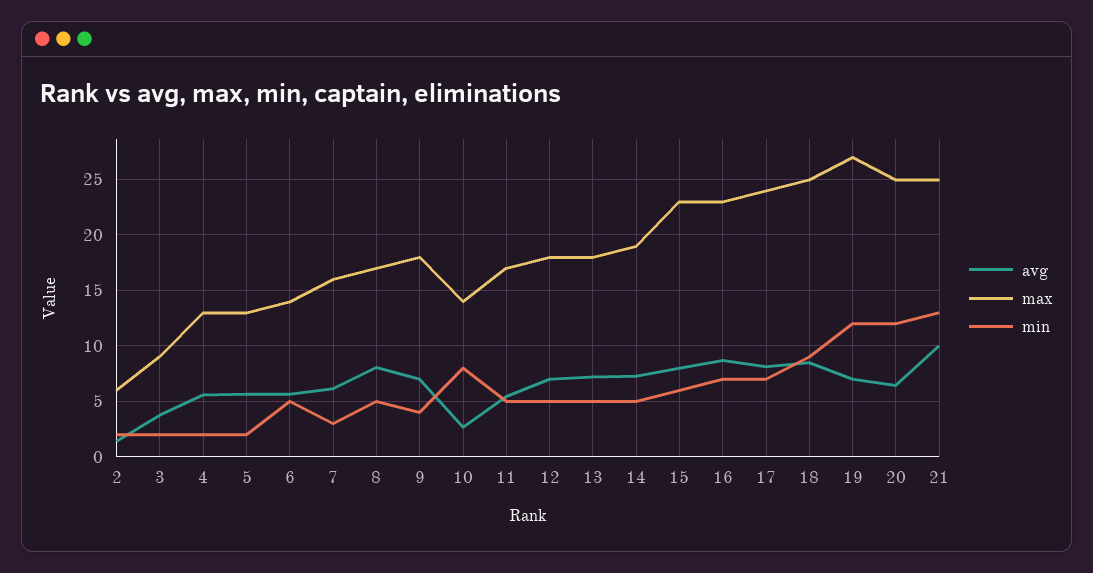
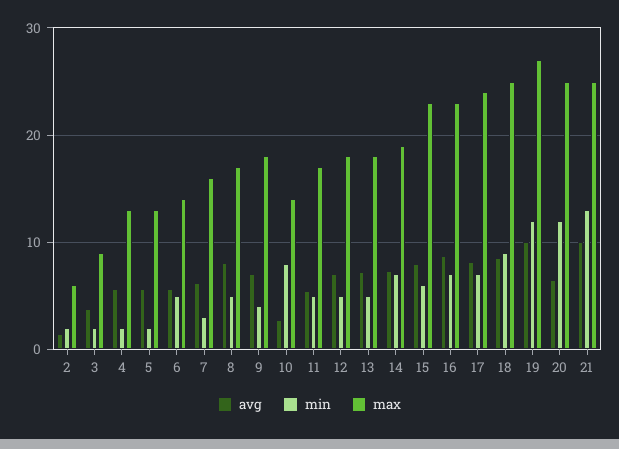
min, 14: 5 -> 7
avg, 19: 7 -> 10

